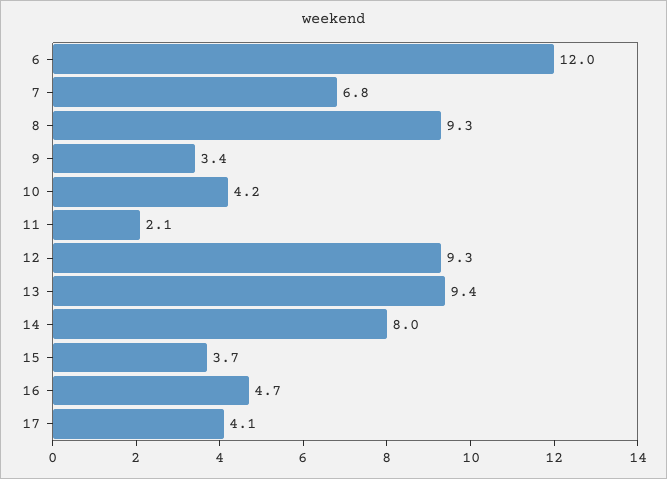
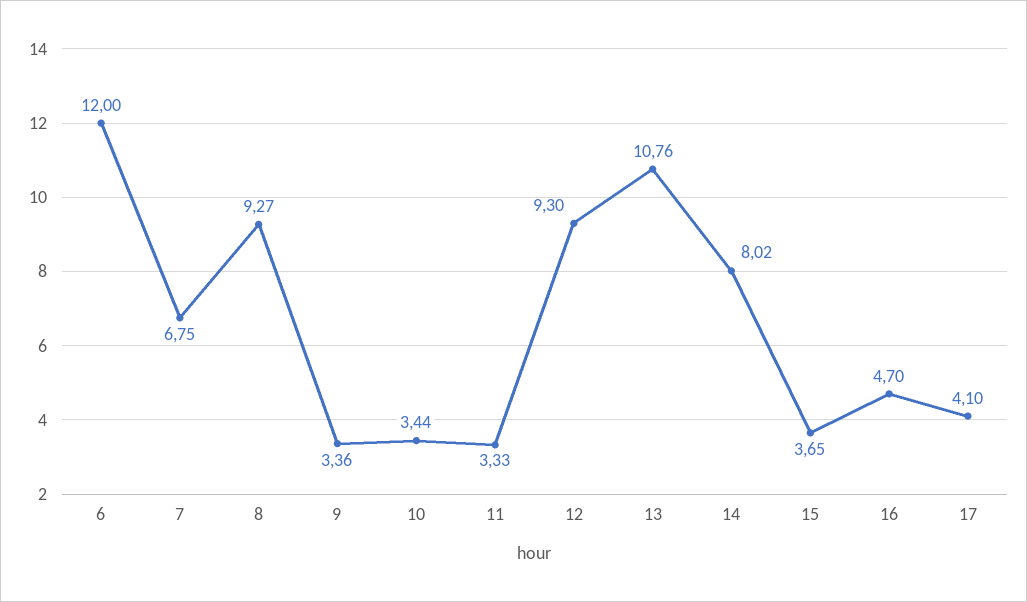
10: 4.2 -> 3.44
11: 2.1 -> 3.33
13: 9.4 -> 10.76

